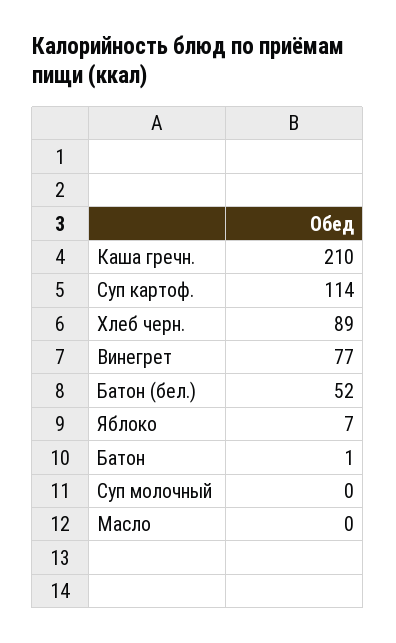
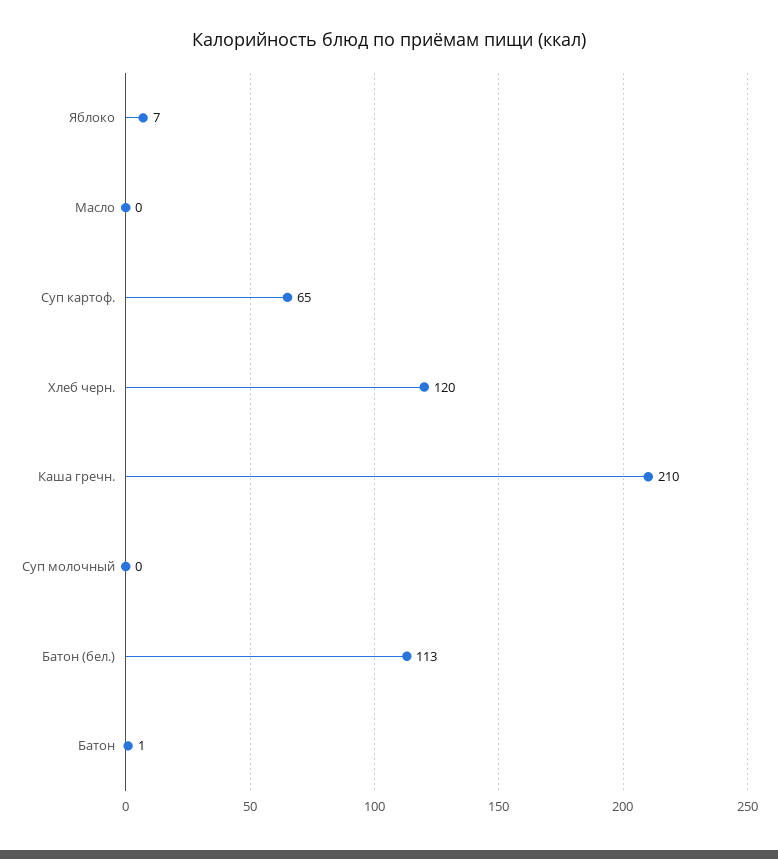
Суп картоф.: 114 -> 65
Хлеб черн.: 89 -> 120
Винегрет: 77 -> none
Батон (бел.): 52 -> 113

